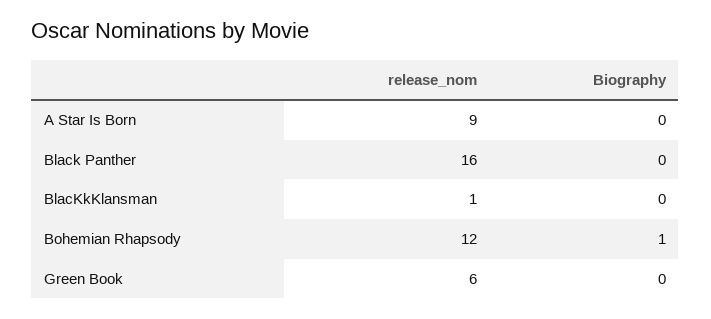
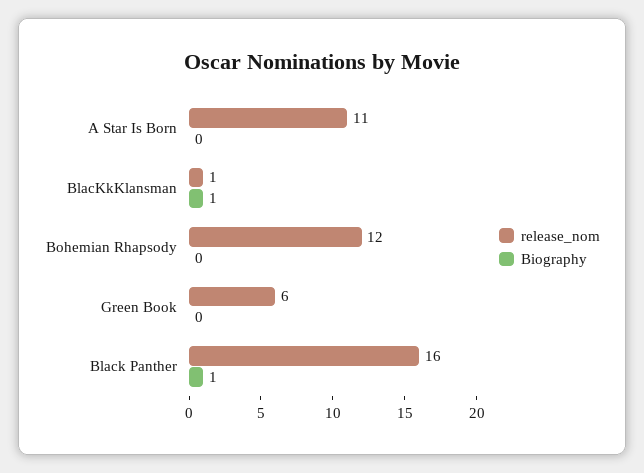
release_nom, A Star Is Born: 9 -> 11
Biography, Black Panther: 0 -> 1
Biography, BlacKkKlansman: 0 -> 1
Biography, Bohemian Rhapsody: 1 -> 0

